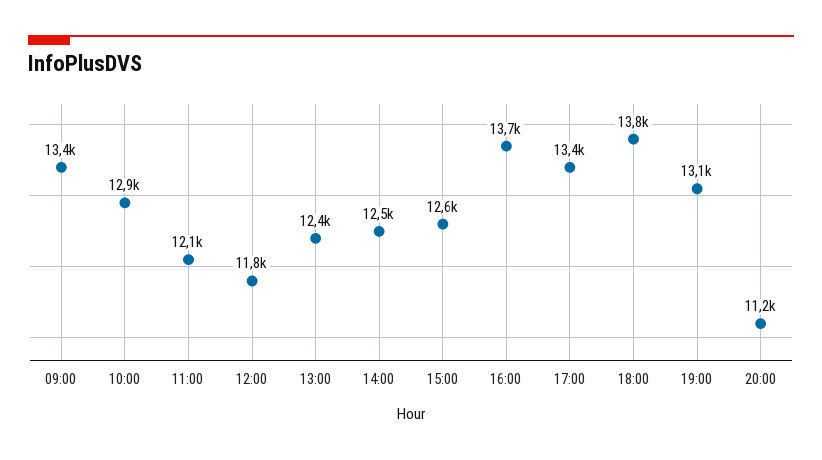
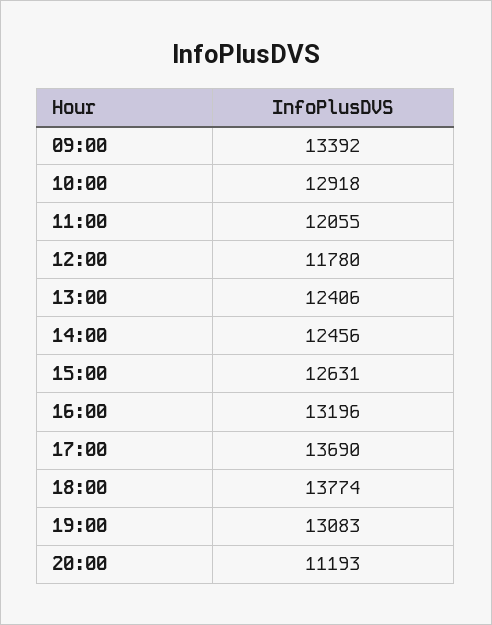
16:00: 13700 -> 13196
17:00: 13400 -> 13690

